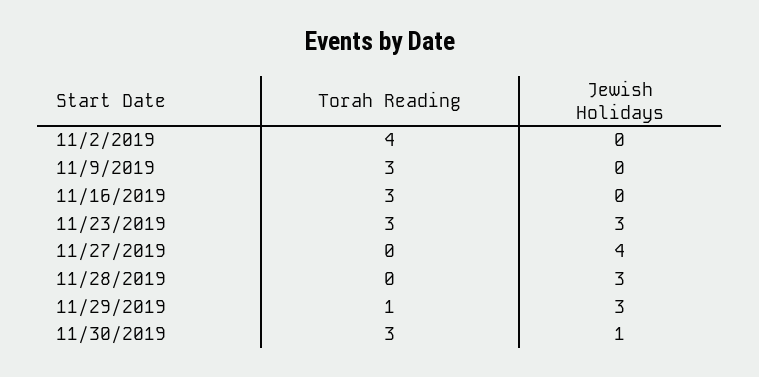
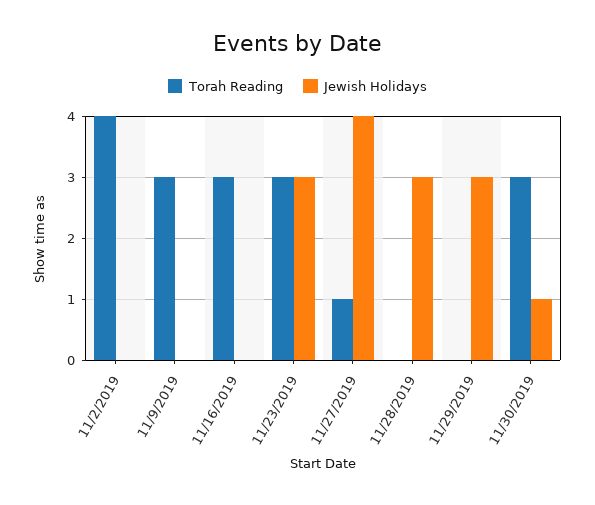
Torah Reading, 11/27/2019: 0 -> 1
Torah Reading, 11/29/2019: 1 -> 0

